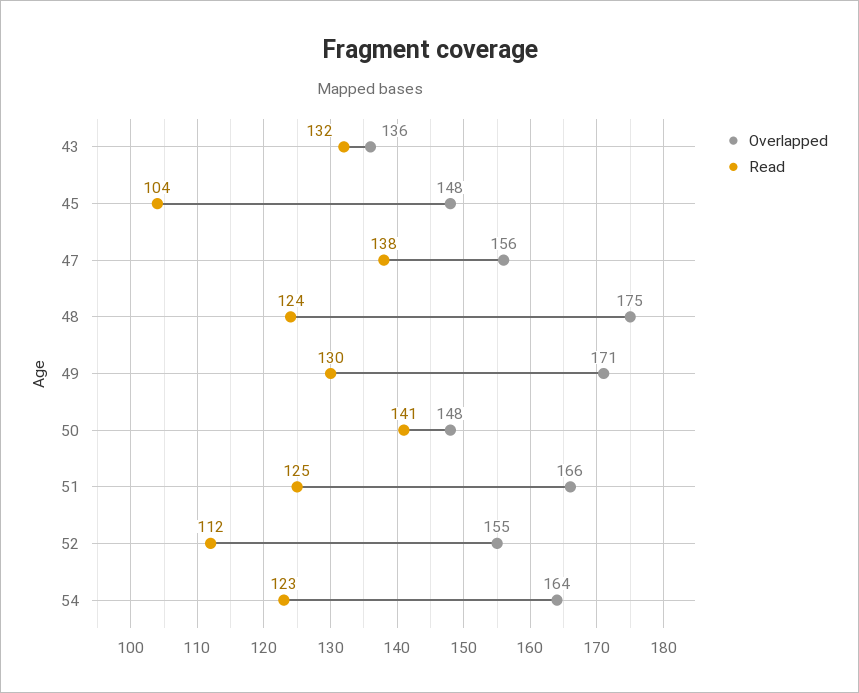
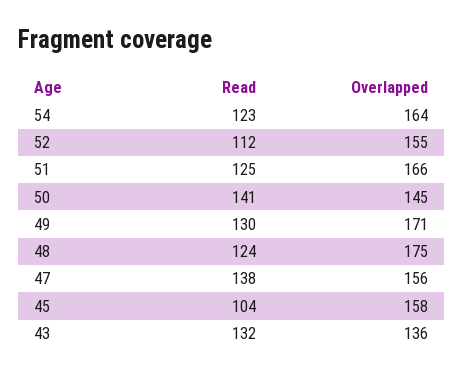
Overlapped, 45: 148 -> 158
Overlapped, 50: 148 -> 145

